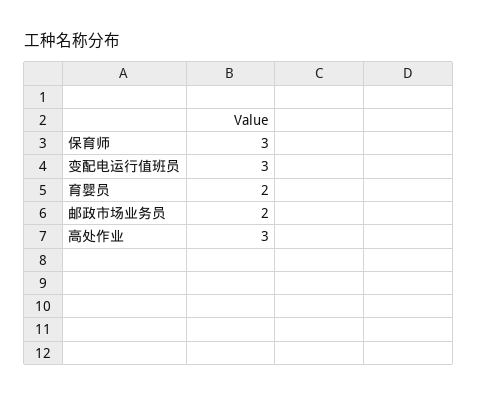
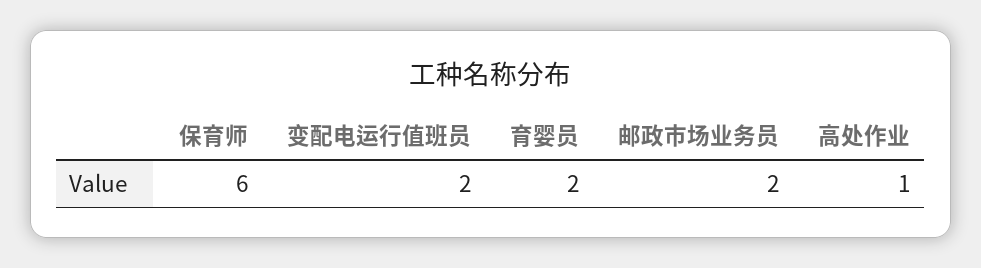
保育师: 3 -> 6
变配电运行值班员: 3 -> 2
高处作业: 3 -> 1

